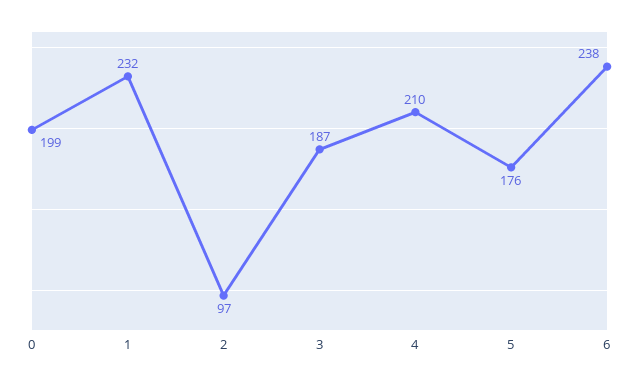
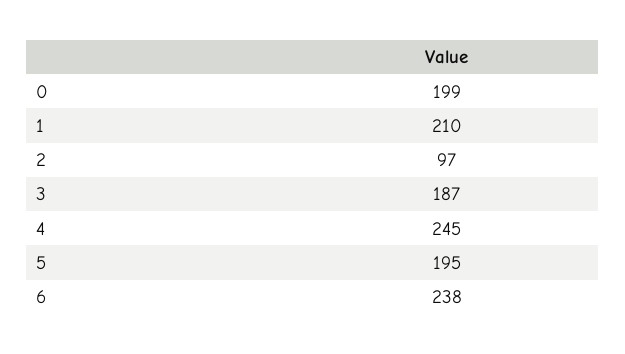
1: 232 -> 210
4: 210 -> 245
5: 176 -> 195

